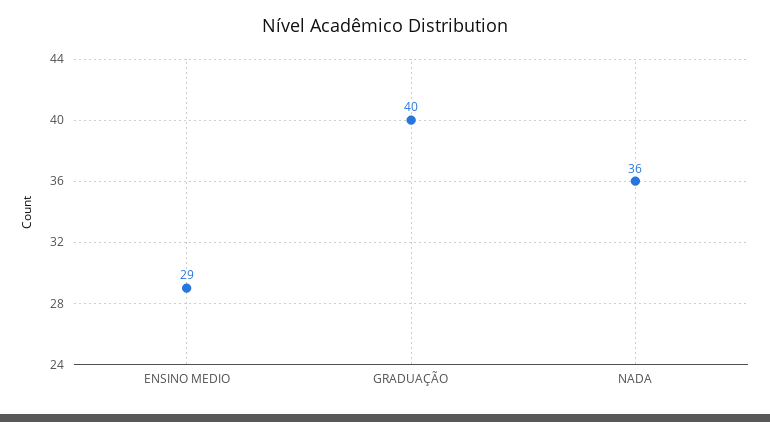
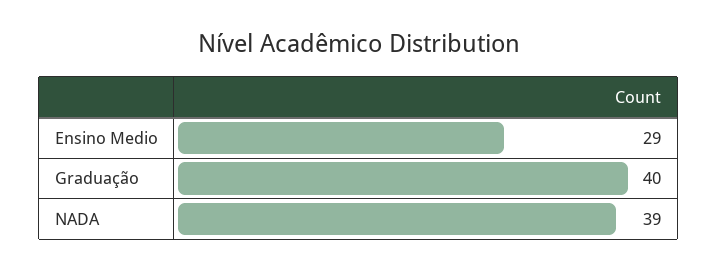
NADA: 36 -> 39

